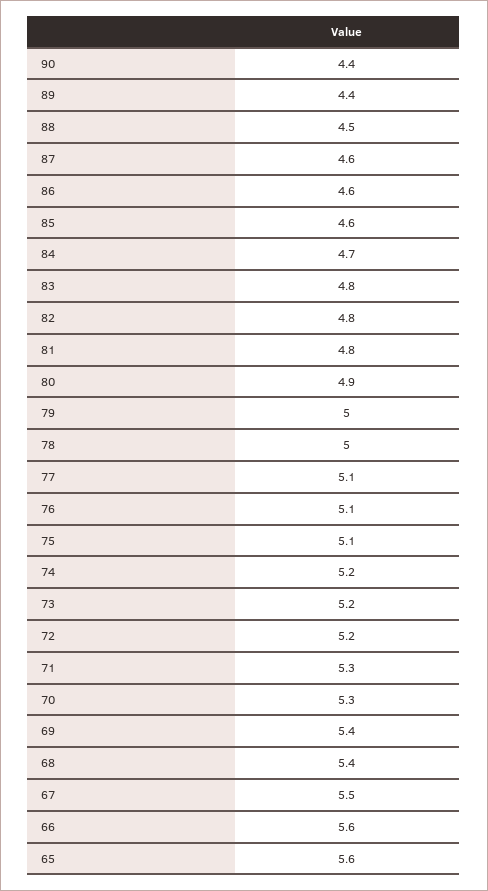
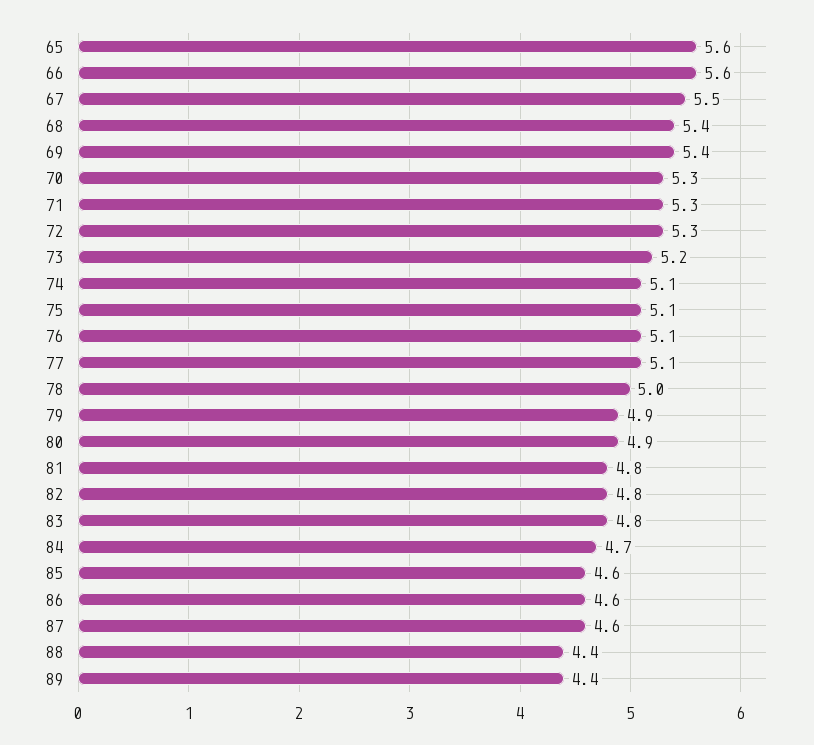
90: 4.4 -> none
88: 4.5 -> 4.4
79: 5 -> 4.9
74: 5.2 -> 5.1
72: 5.2 -> 5.3

